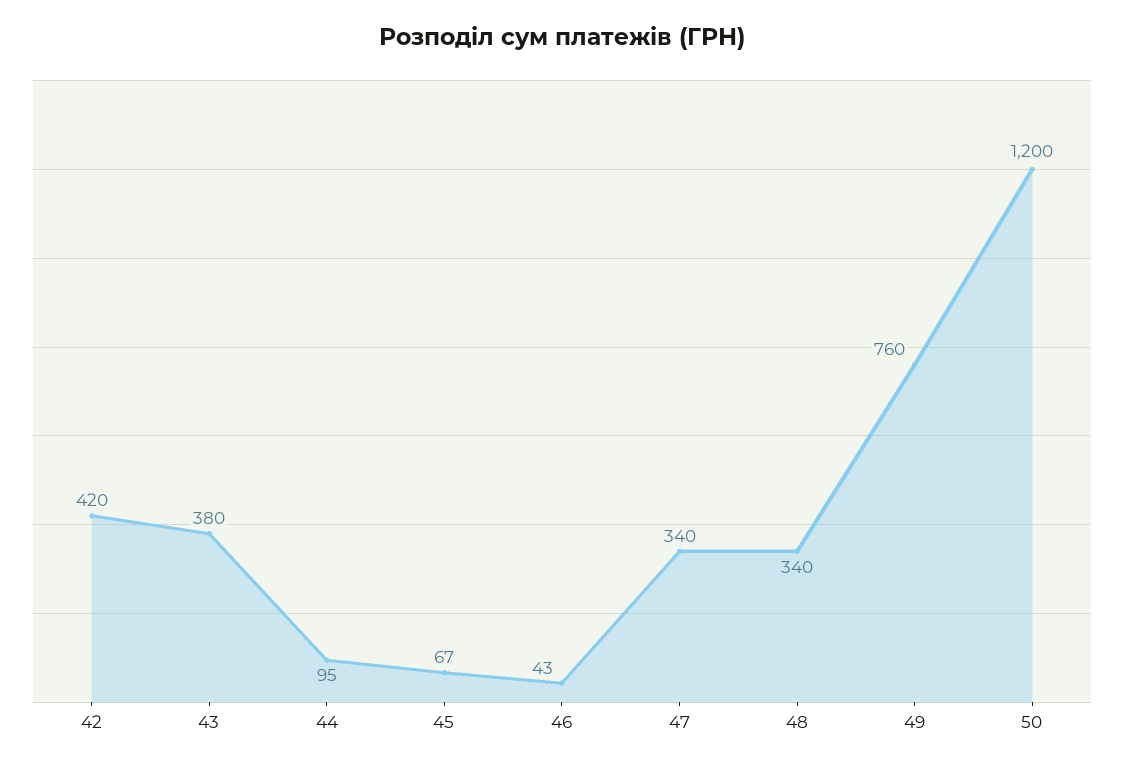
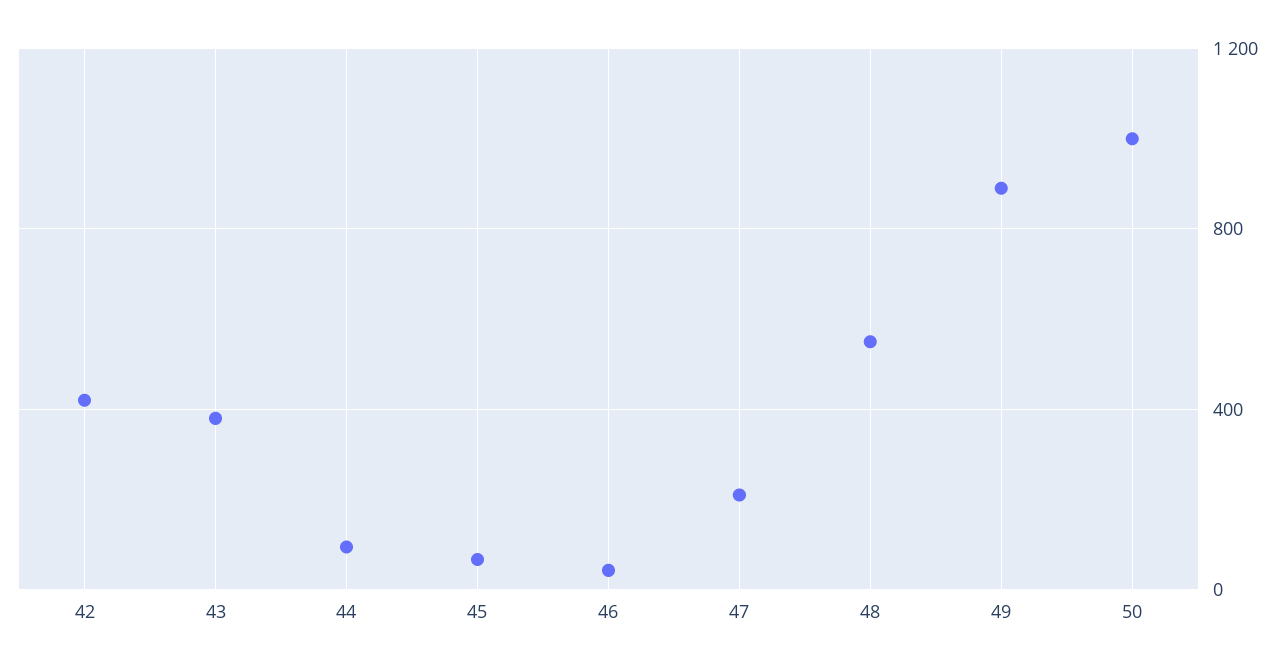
47: 340 -> 200
48: 340 -> 550
49: 760 -> 900
50: 1200 -> 1000

